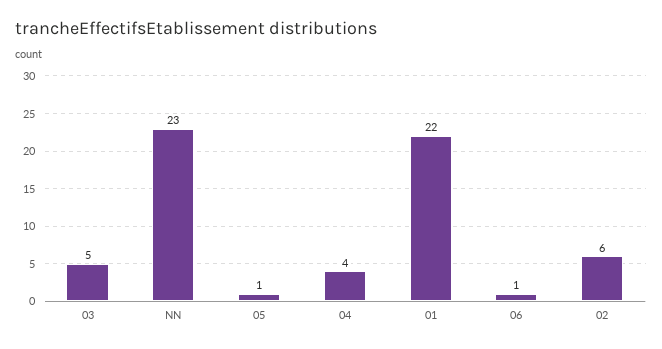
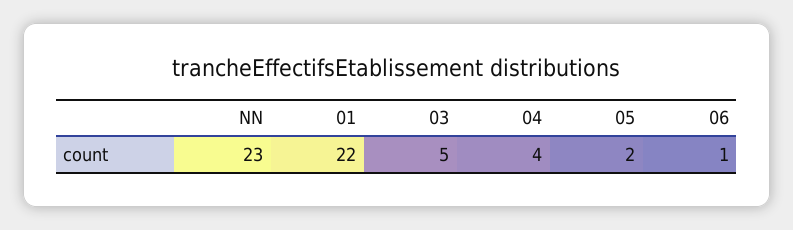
05: 1 -> 2
02: 6 -> none

